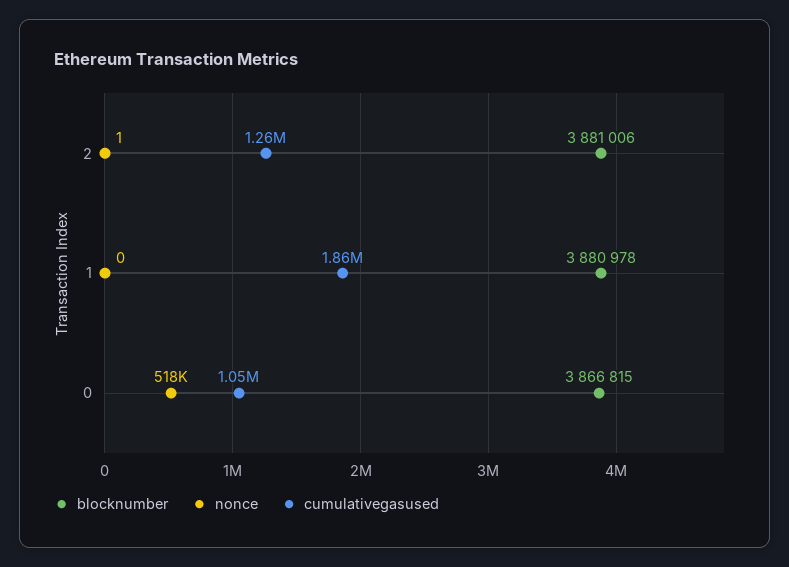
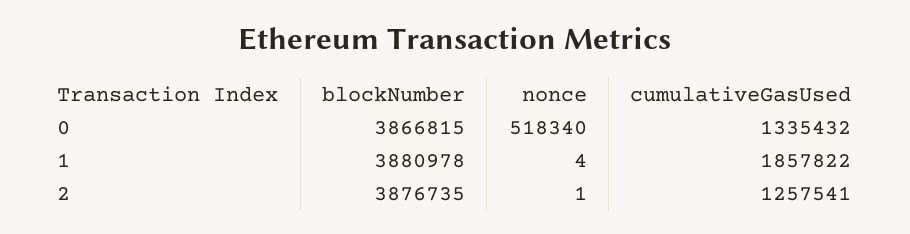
blocknumber, 2: 3881006 -> 3876735
nonce, 1: 0 -> 4
cumulativegasused, 0: 1050000 -> 1335432

